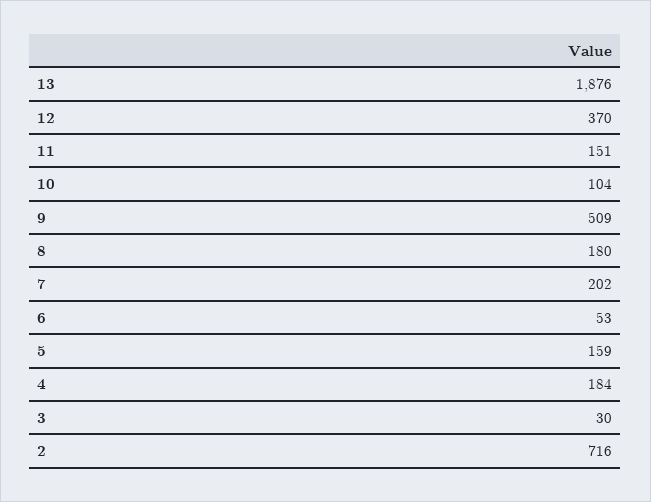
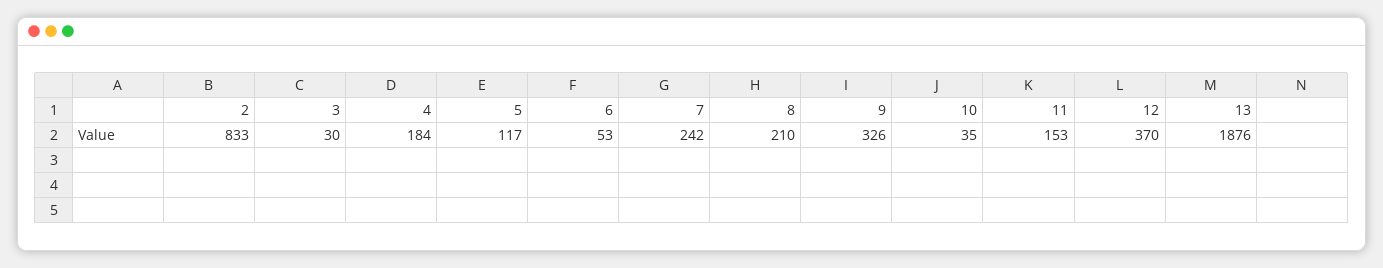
11: 151 -> 153
10: 104 -> 35
9: 509 -> 326
8: 180 -> 210
7: 202 -> 242
5: 159 -> 117
2: 716 -> 833

